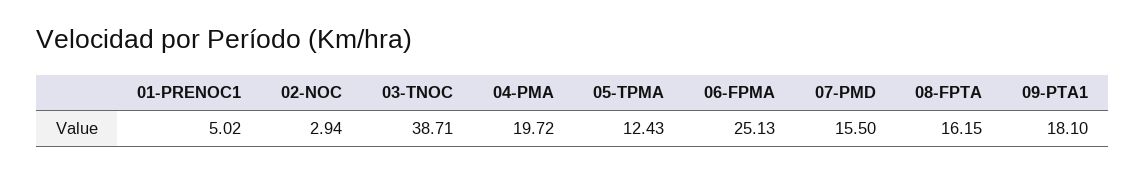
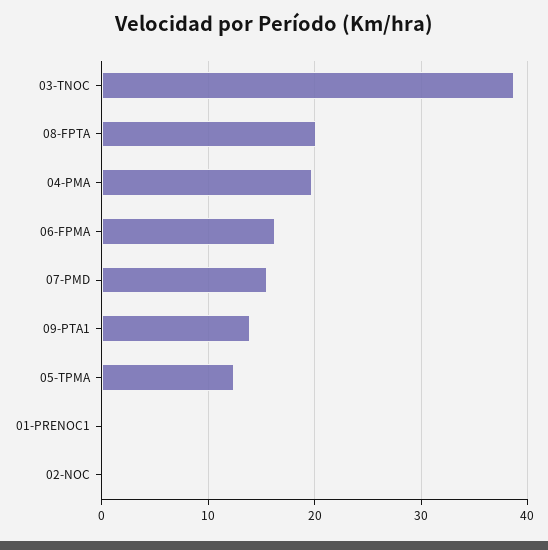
01-PRENOC1: 5.02 -> 0
02-NOC: 2.94 -> 0
06-FPMA: 25.13 -> 16
08-FPTA: 16.15 -> 20
09-PTA1: 18.1 -> 14

